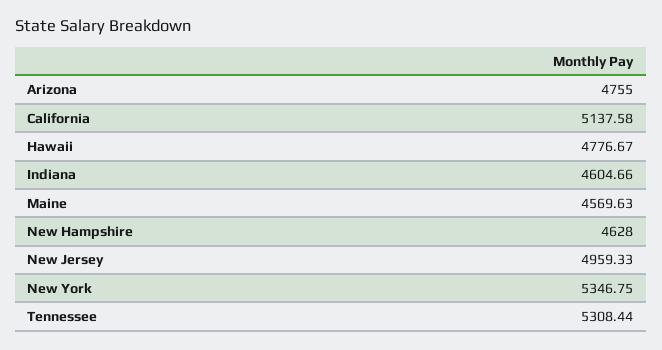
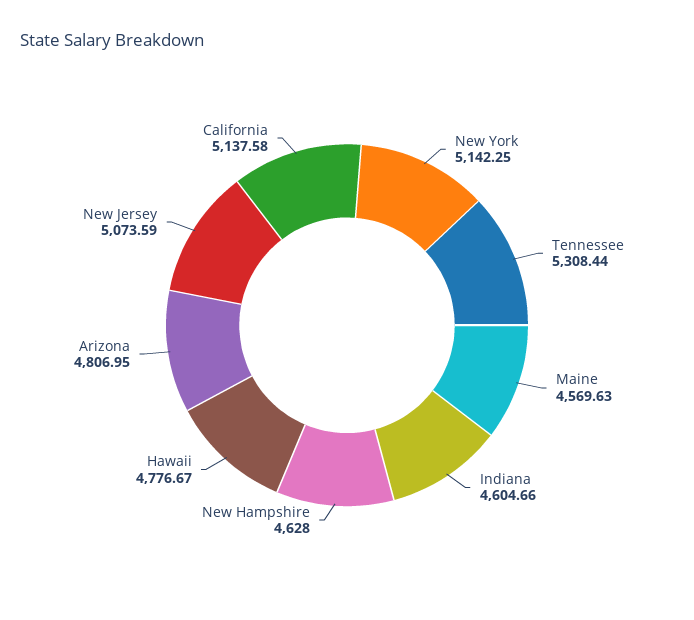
Arizona: 4755 -> 4806.95
New Jersey: 4959.33 -> 5073.59
New York: 5346.75 -> 5142.25

